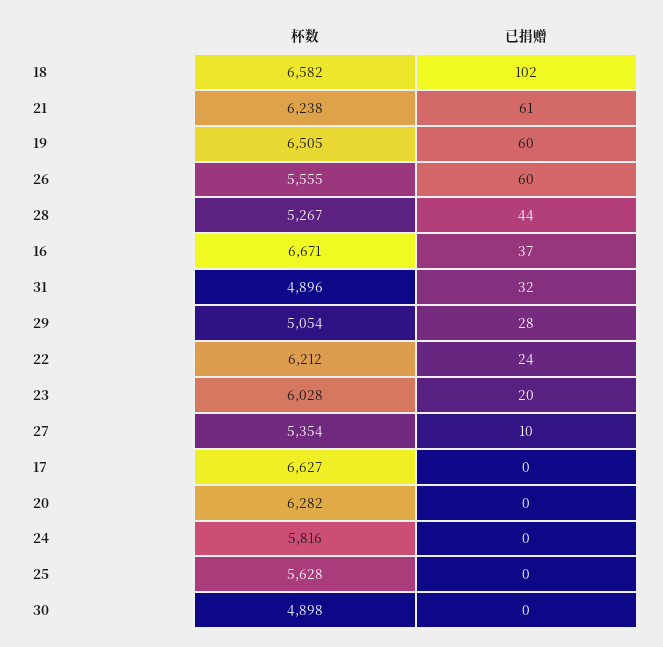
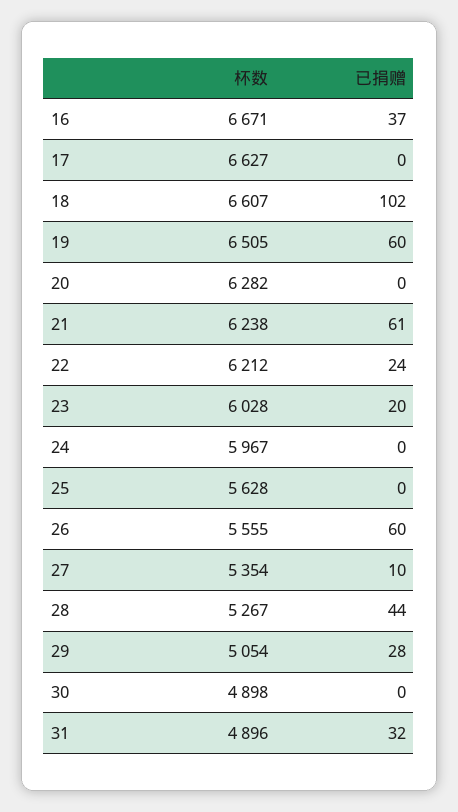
杯数, 18: 6582 -> 6607
杯数, 24: 5816 -> 5967

